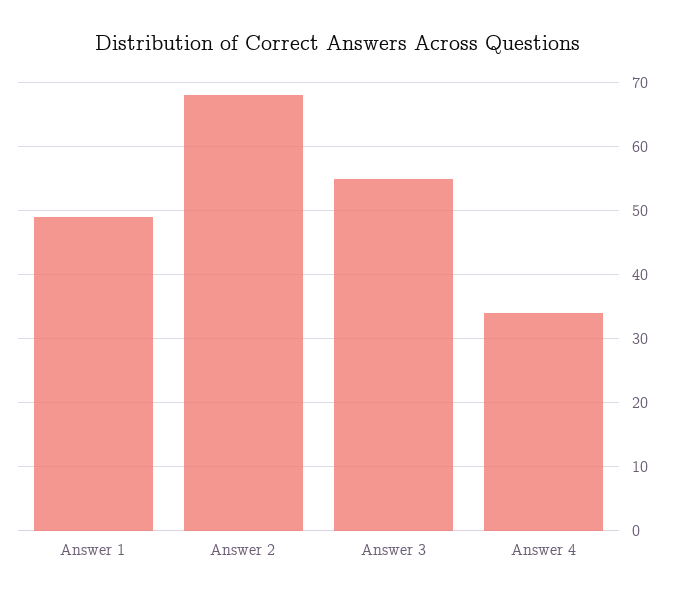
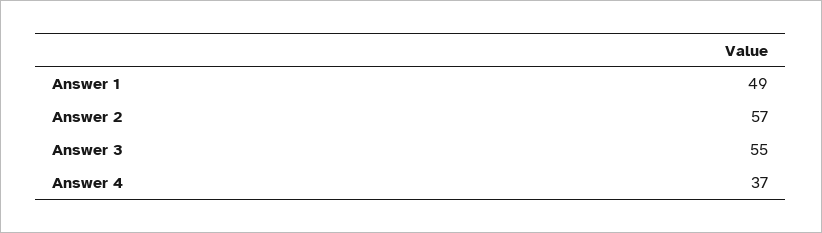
Answer 2: 68 -> 57
Answer 4: 34 -> 37

